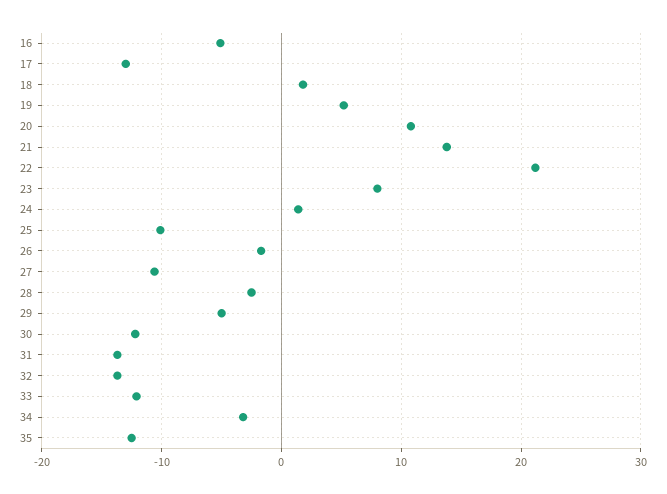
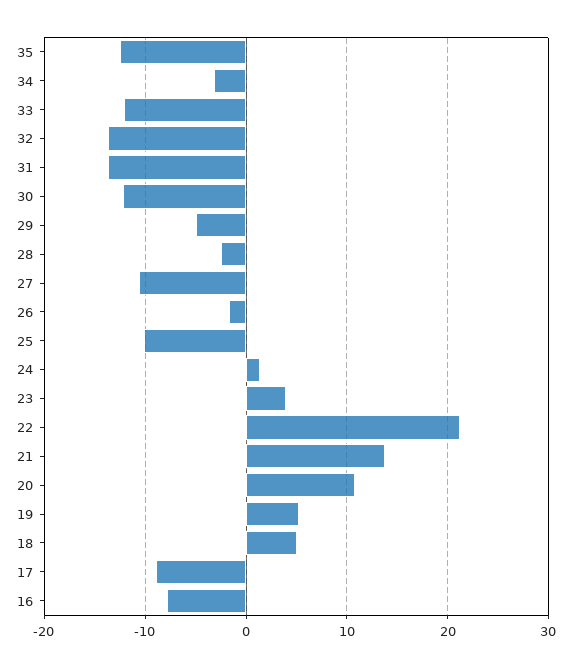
16: -5 -> -8
17: -13 -> -9
18: 2 -> 5
23: 8 -> 4

